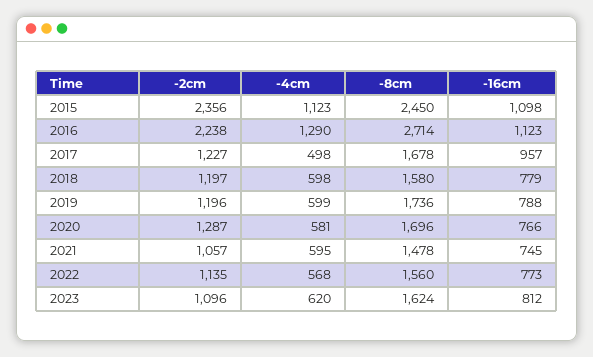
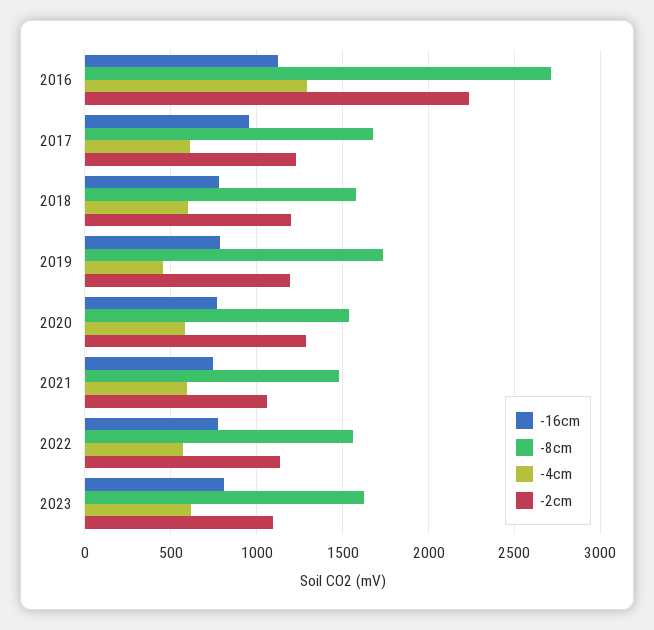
-2cm, 2015: 2356 -> none
-4cm, 2015: 1123 -> none
-8cm, 2015: 2450 -> none
-16cm, 2015: 1098 -> none
-4cm, 2017: 498 -> 600
-4cm, 2019: 599 -> 450
-8cm, 2020: 1696 -> 1550

